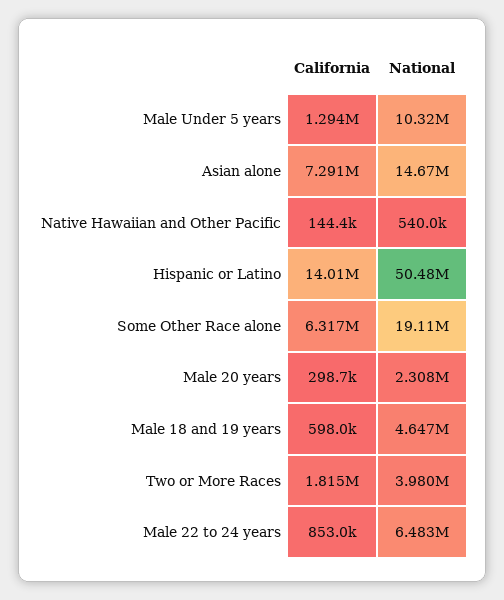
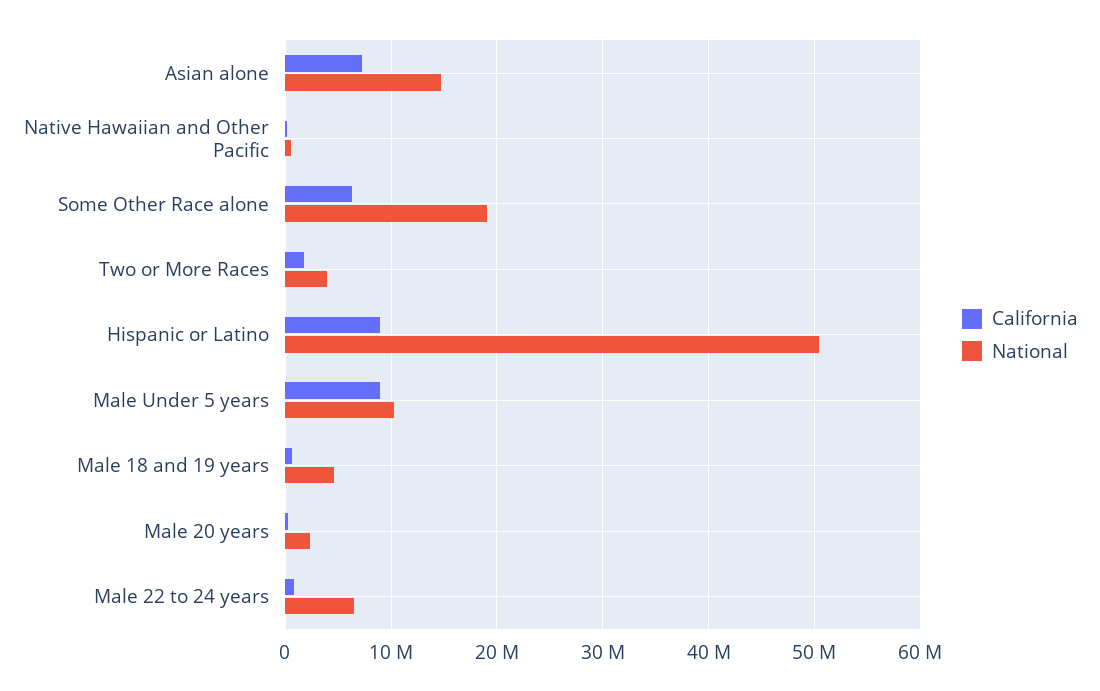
California, Male Under 5 years: 1294000 -> 9000000
California, Hispanic or Latino: 14010000 -> 9000000

